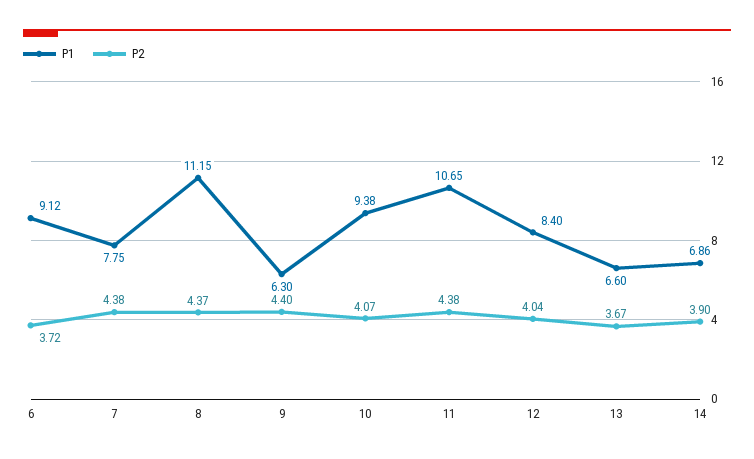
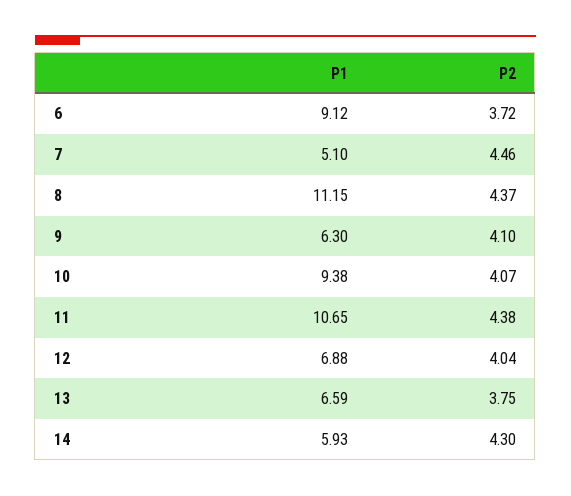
P1, 7: 7.75 -> 5.1
P2, 7: 4.38 -> 4.46
P2, 9: 4.4 -> 4.1
P1, 12: 8.4 -> 6.88
P1, 13: 6.6 -> 6.59
P2, 13: 3.67 -> 3.75
P1, 14: 6.86 -> 5.93
P2, 14: 3.9 -> 4.3

